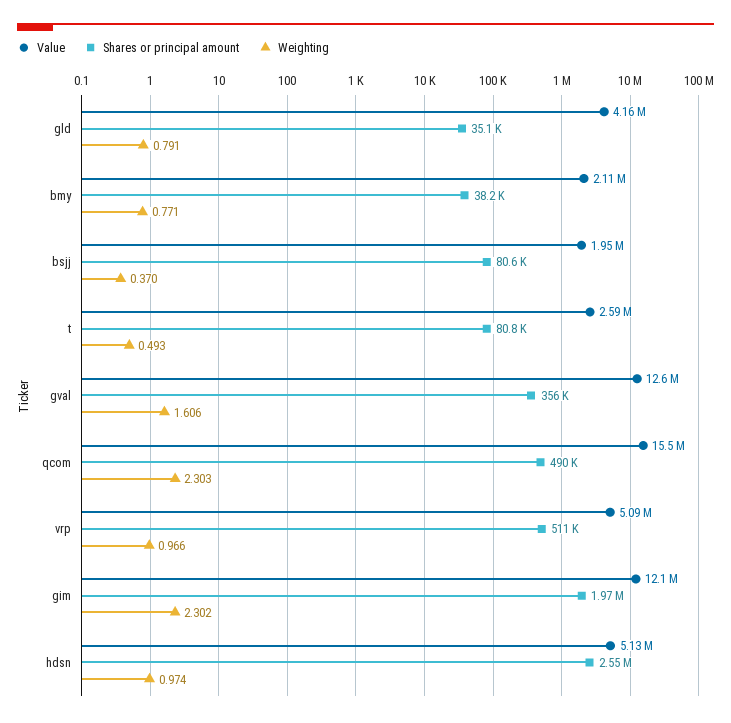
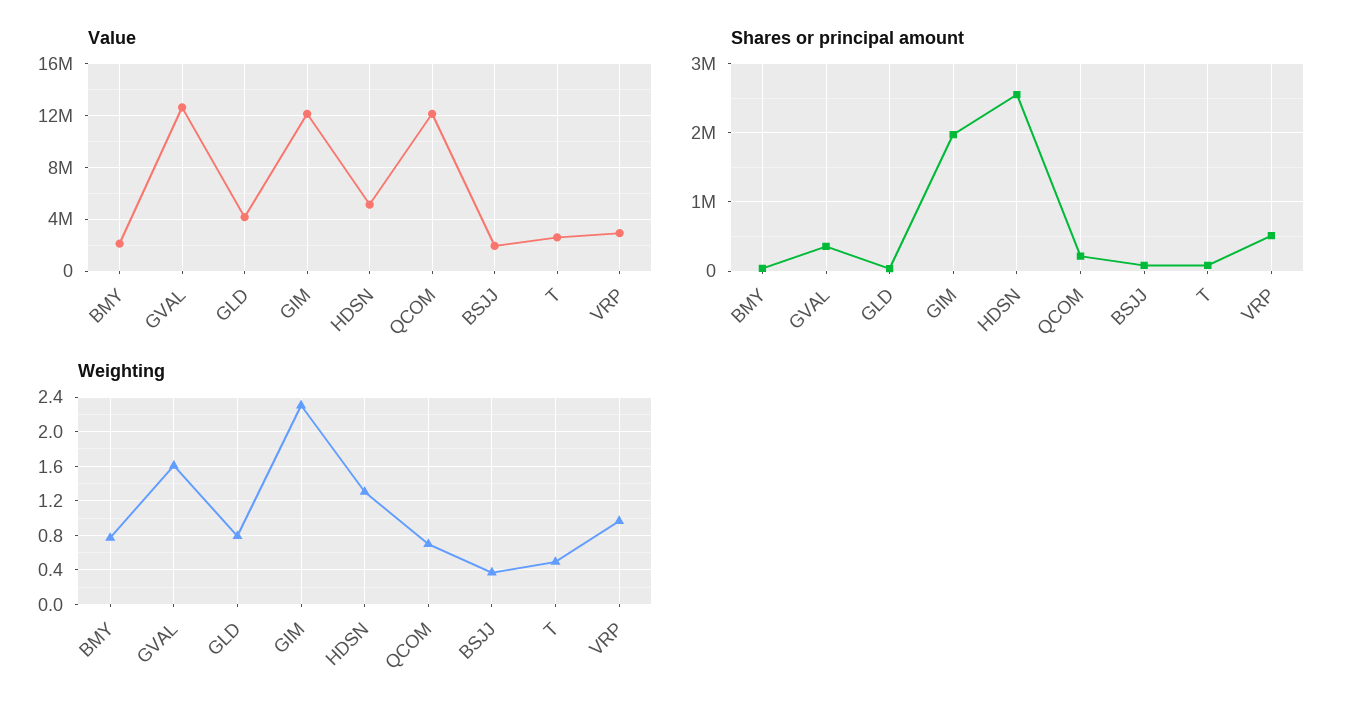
Value, qcom: 15500000 -> 12000000
Shares or principal amount, qcom: 490000 -> 200000
Weighting, qcom: 2.303 -> 0.7
Value, vrp: 5090000 -> 3000000
Weighting, hdsn: 0.974 -> 1.3

